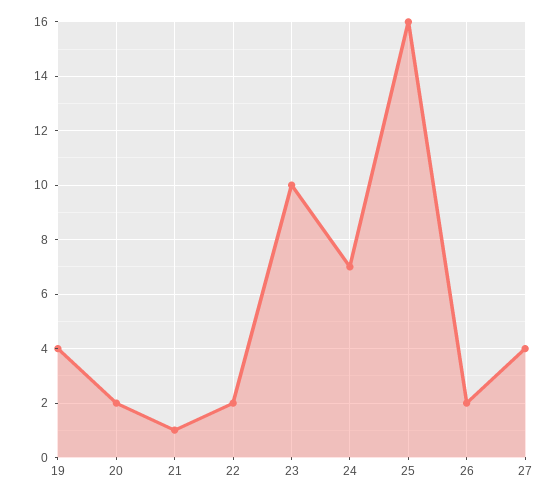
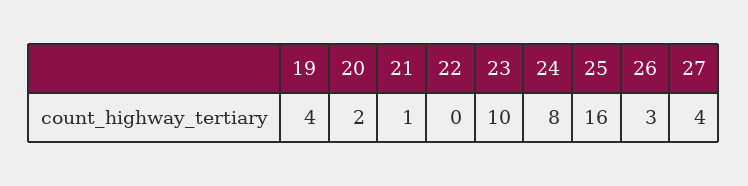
22: 2 -> 0
24: 7 -> 8
26: 2 -> 3

